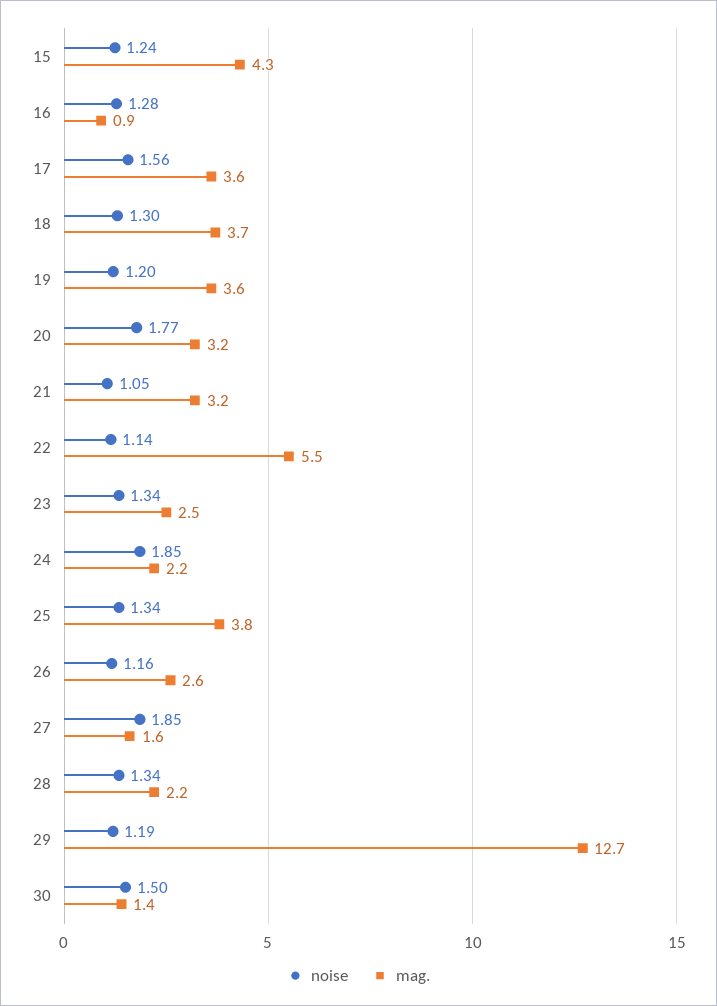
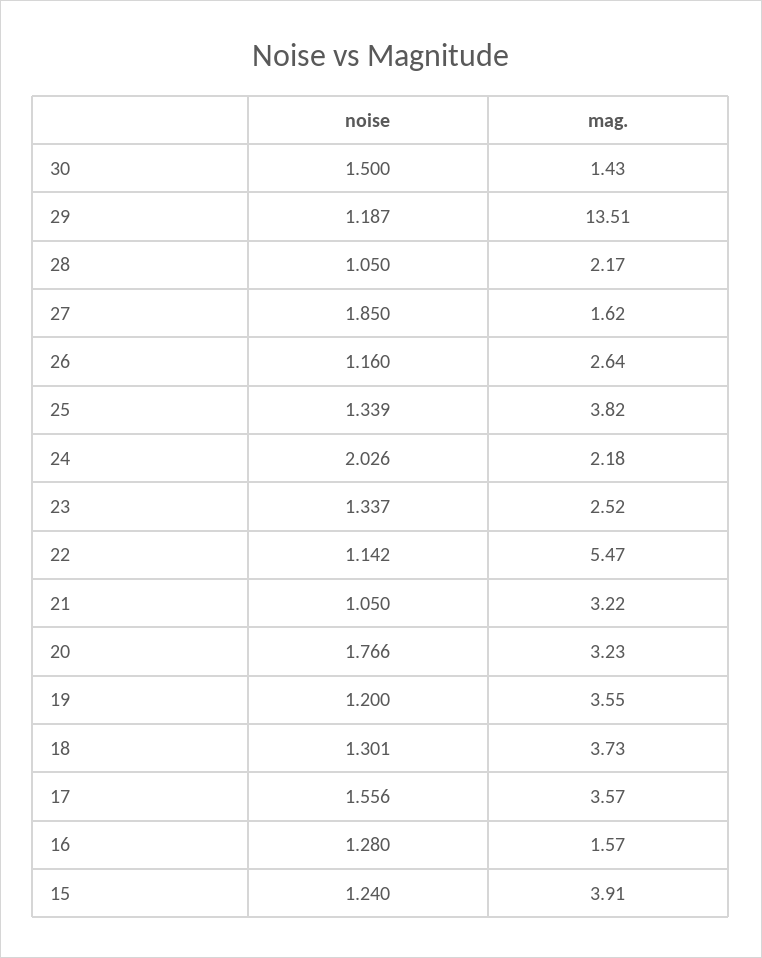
mag., 15: 4.3 -> 3.91
mag., 16: 0.9 -> 1.57
noise, 24: 1.85 -> 2.026
noise, 28: 1.34 -> 1.05
mag., 29: 12.7 -> 13.51

